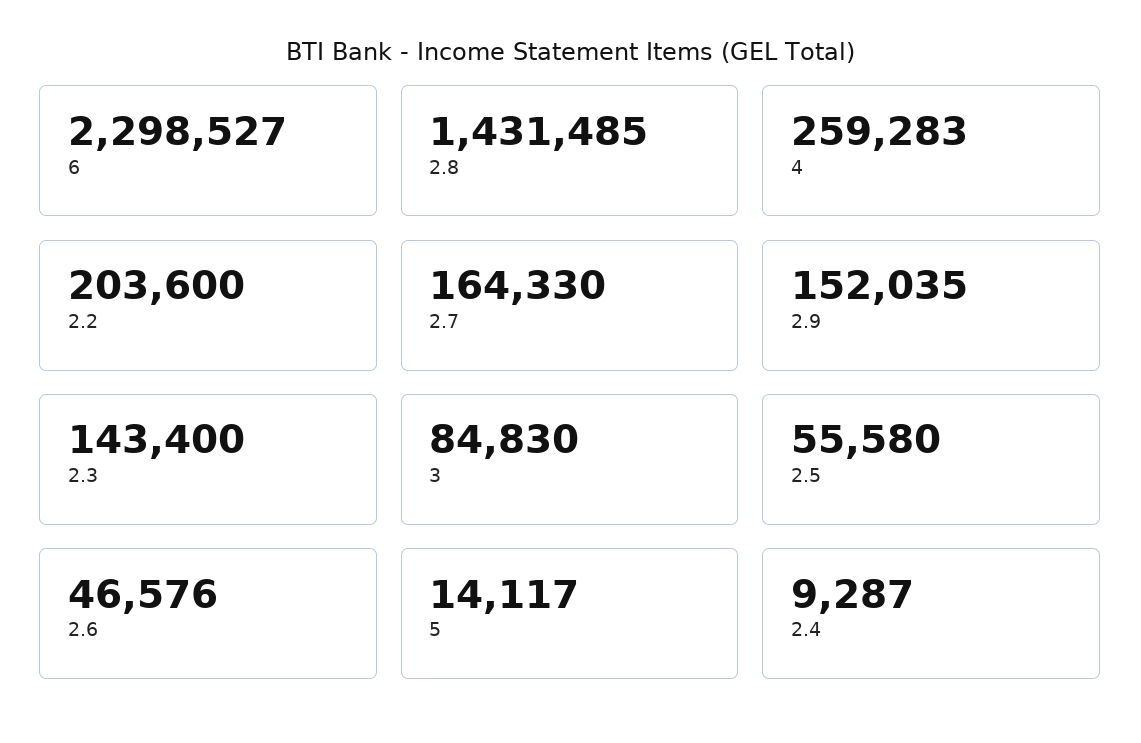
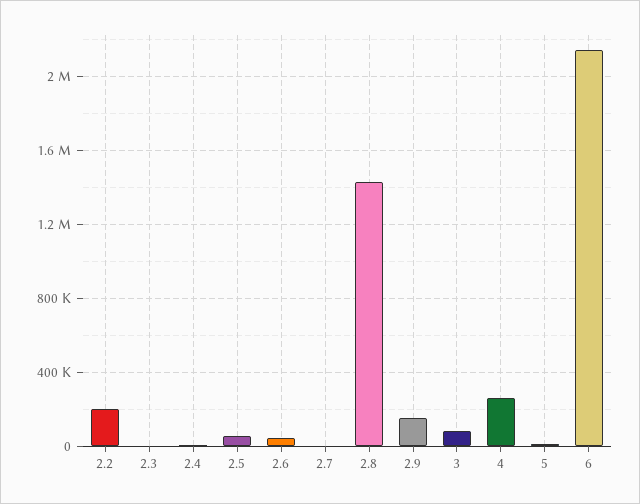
6: 2298527 -> 2150000
2.7: 164330 -> 0
2.3: 143400 -> 0

